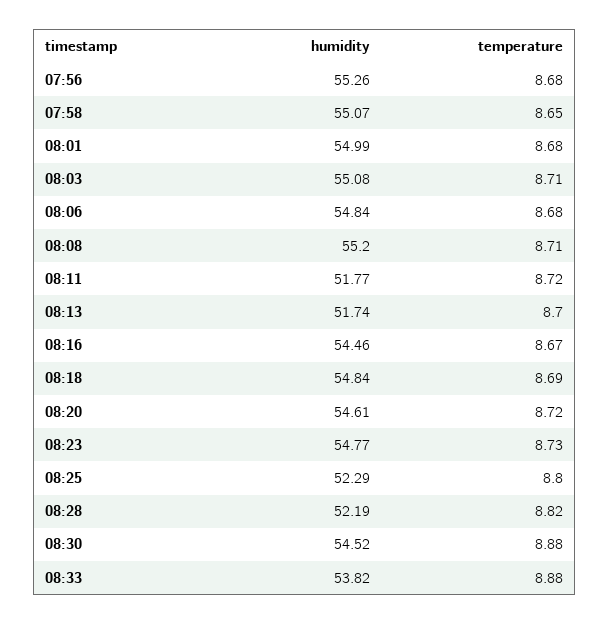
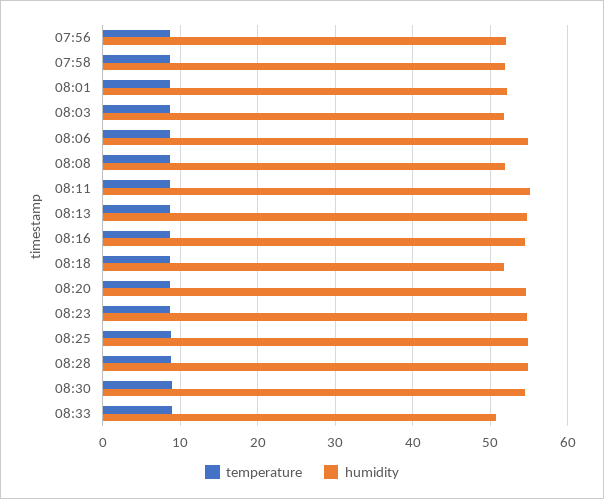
humidity, 07:56: 55.26 -> 52
humidity, 07:58: 55.07 -> 52
humidity, 08:01: 54.99 -> 52
humidity, 08:03: 55.08 -> 52
humidity, 08:08: 55.2 -> 52
humidity, 08:11: 51.77 -> 55
humidity, 08:13: 51.74 -> 55
humidity, 08:18: 54.84 -> 52
humidity, 08:25: 52.29 -> 55
humidity, 08:28: 52.19 -> 55
humidity, 08:33: 53.82 -> 51

